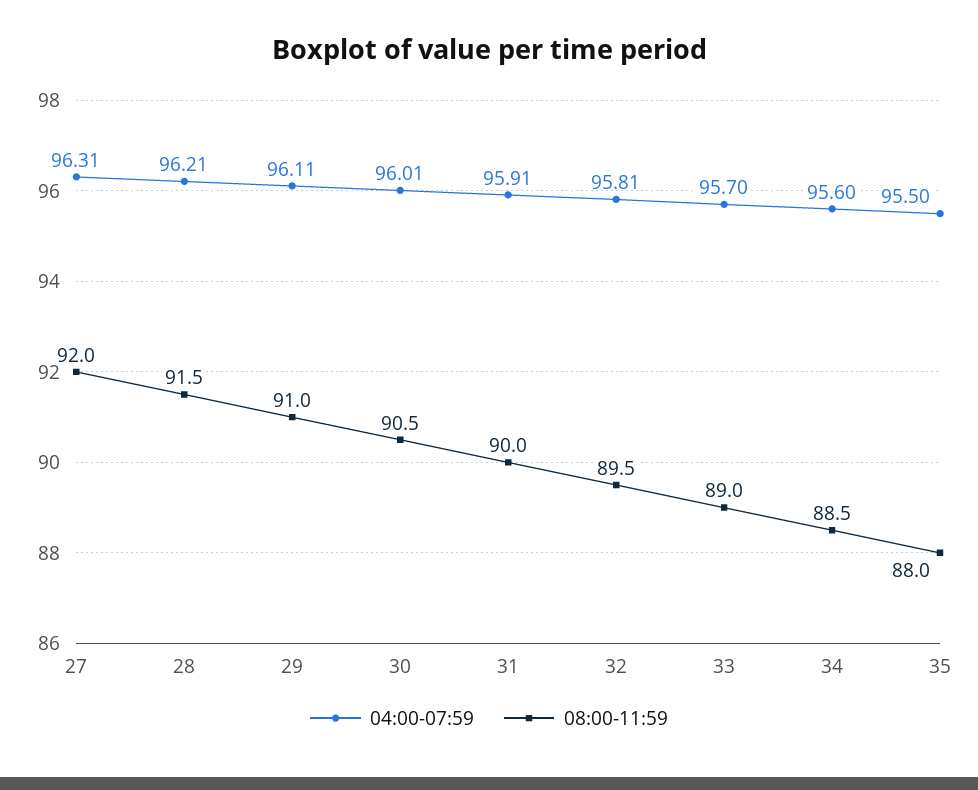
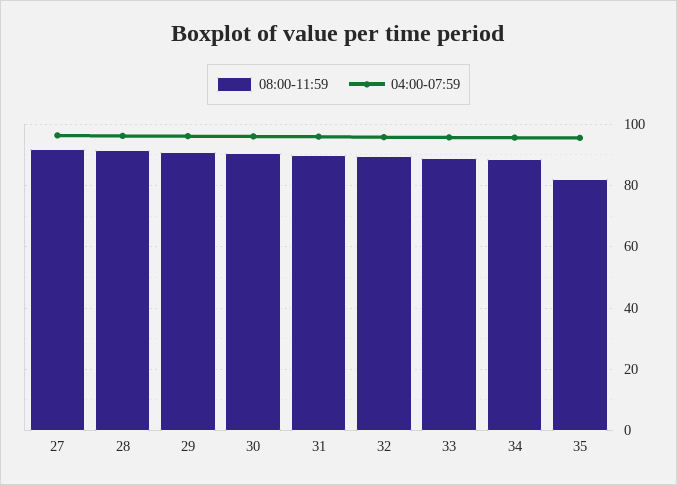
08:00-11:59, 35: 88 -> 82

